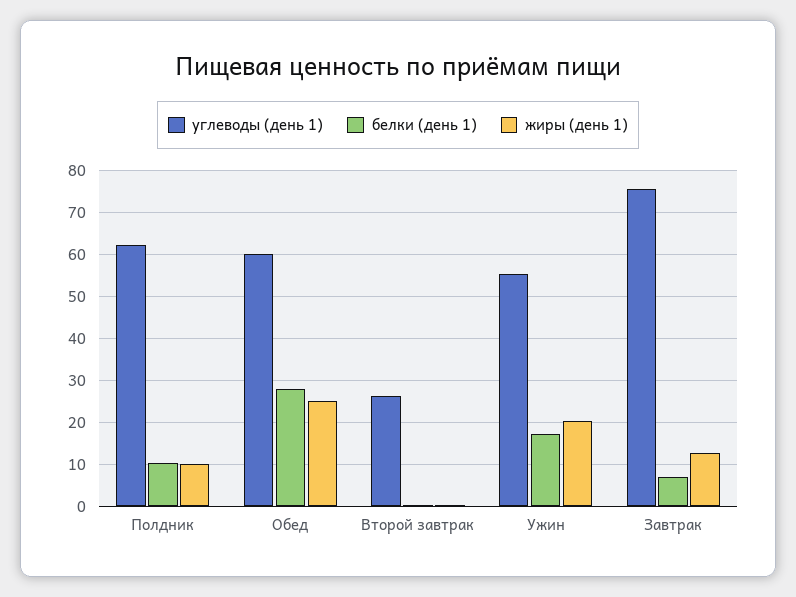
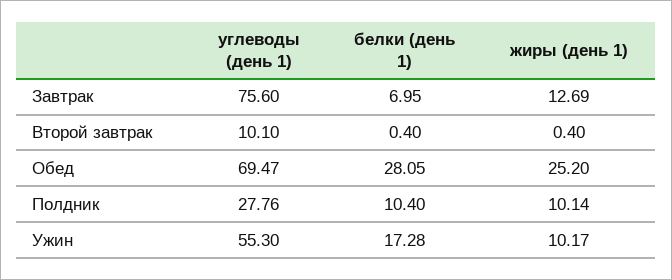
углеводы (день 1), Полдник: 62 -> 27.76
углеводы (день 1), Обед: 60 -> 69.47
углеводы (день 1), Второй завтрак: 26 -> 10.1
жиры (день 1), Ужин: 20 -> 10.17

